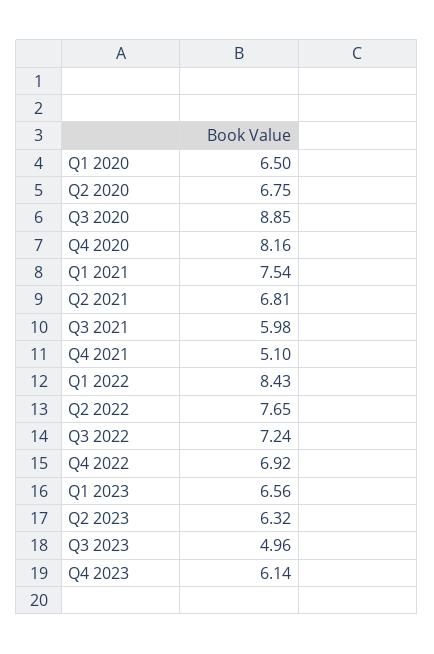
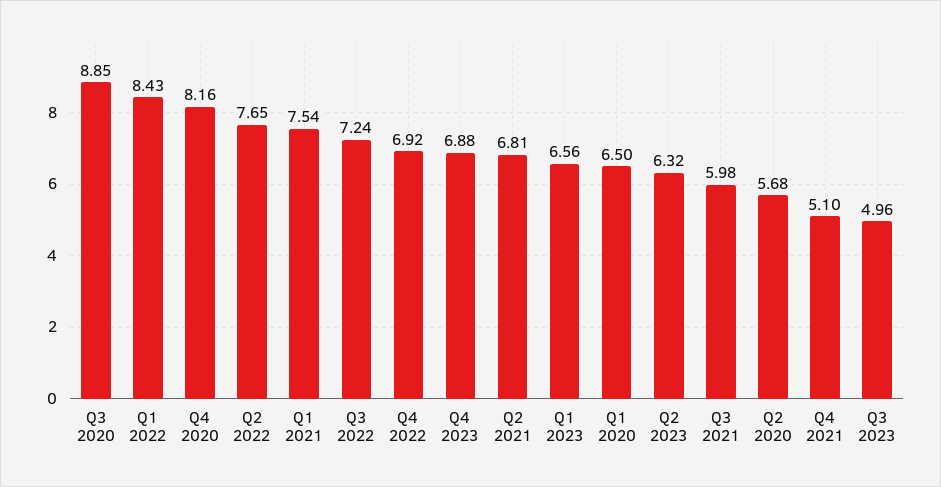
Q2 2020: 6.75 -> 5.68
Q4 2023: 6.14 -> 6.88

